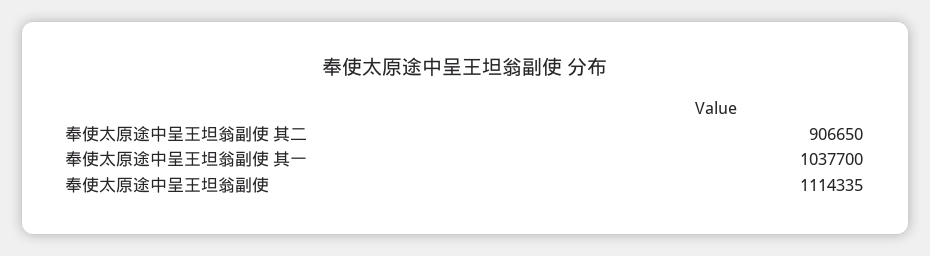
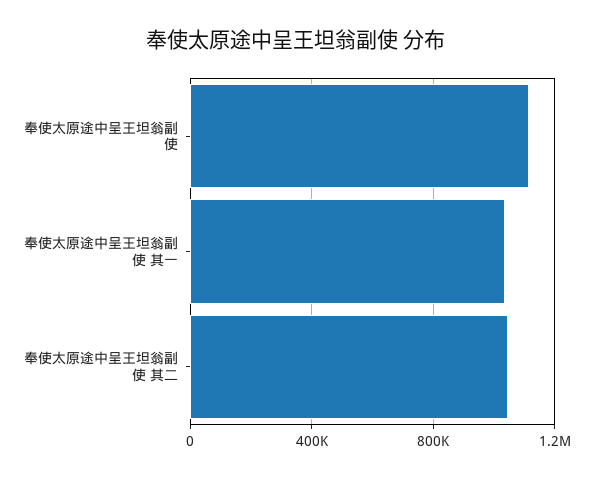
奉使太原途中呈王坦翁副使 其二: 906650 -> 1050000

